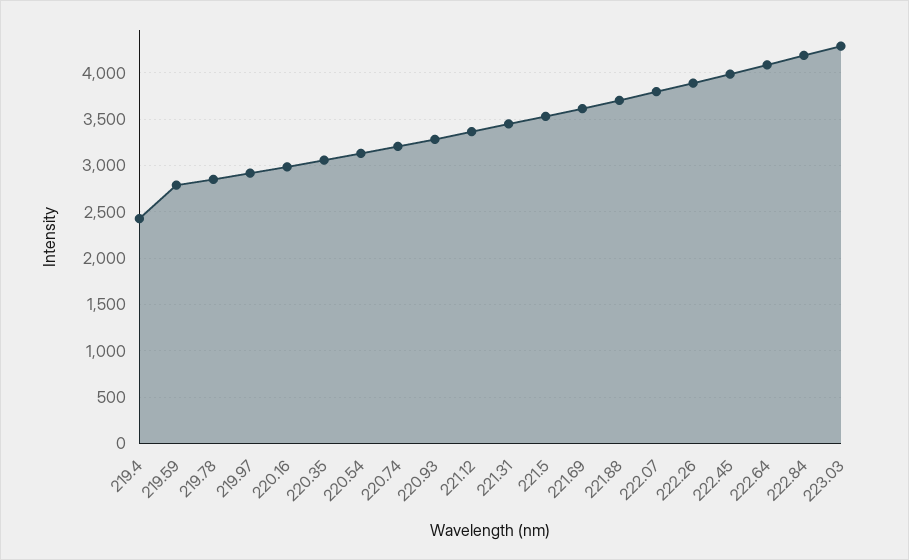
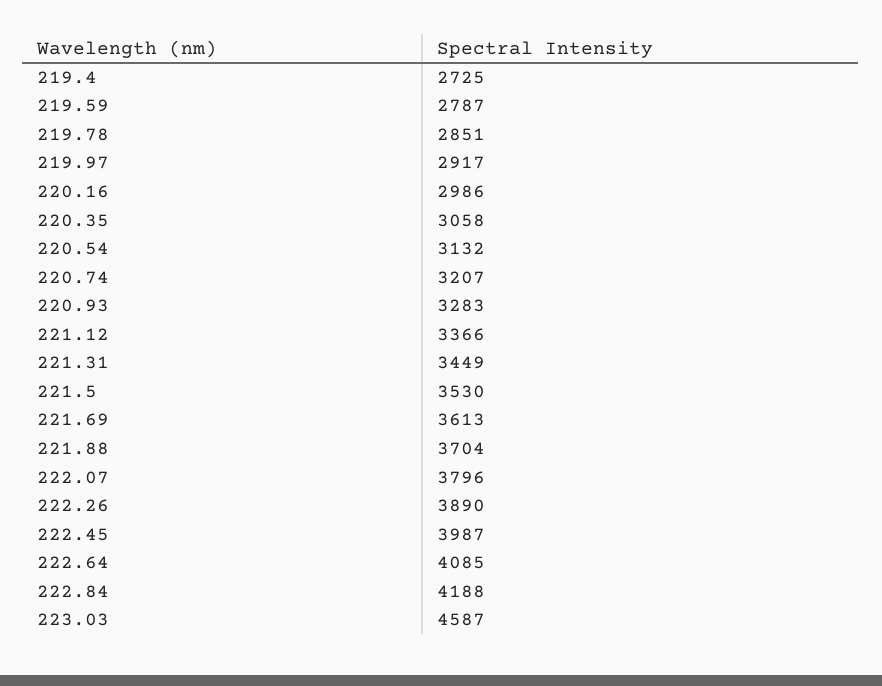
219.4: 2400 -> 2725
223.03: 4300 -> 4587

